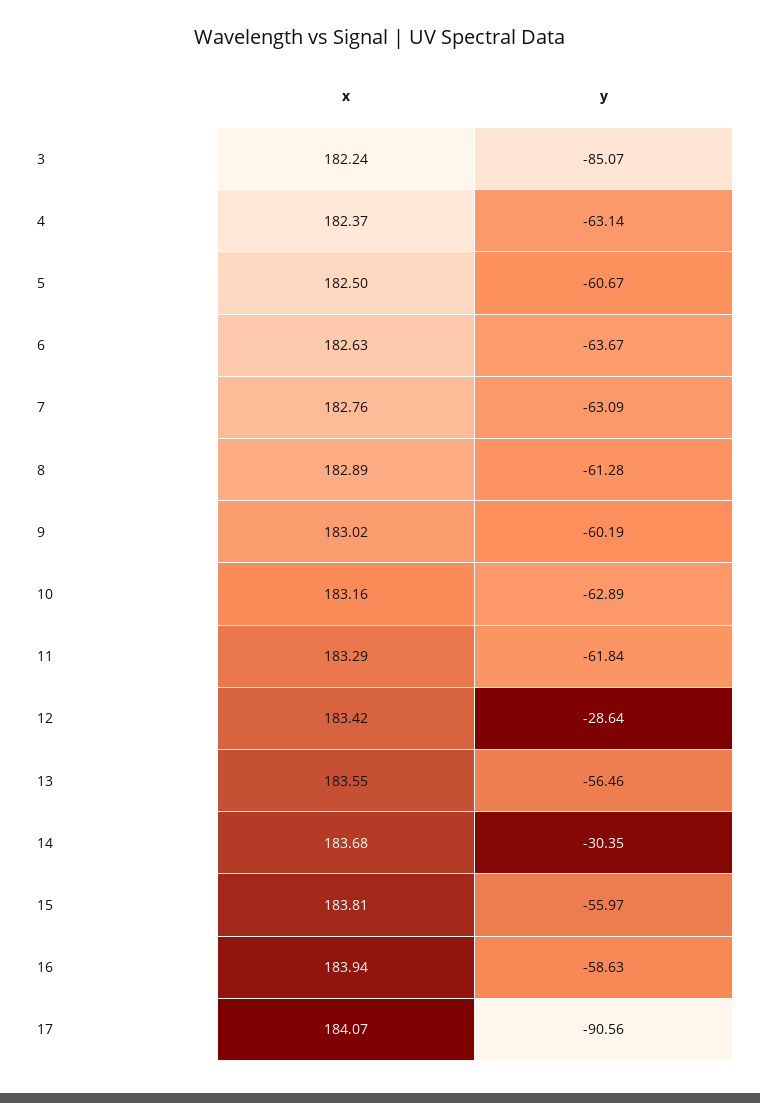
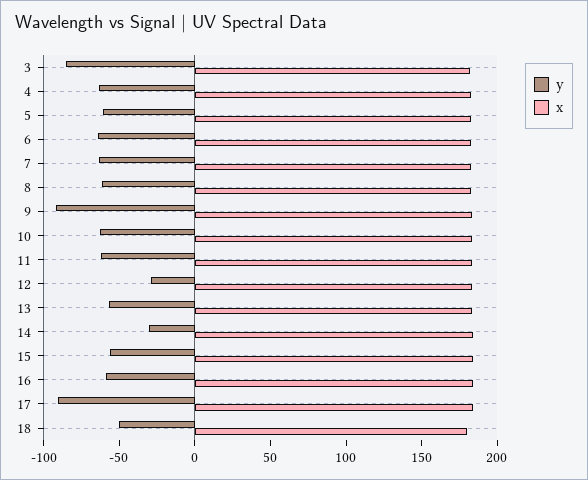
y, 9: -60.19 -> -90
y, 18: none -> -50
x, 18: none -> 180

